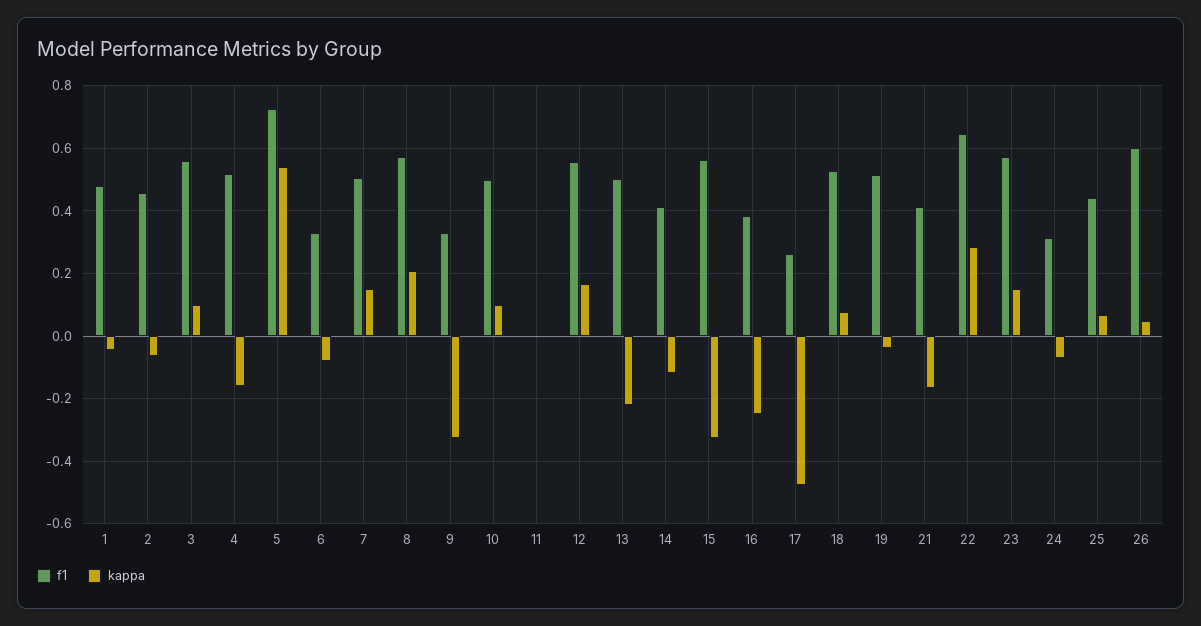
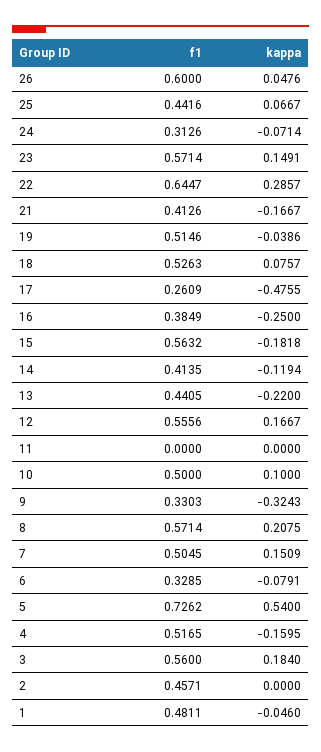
kappa, 2: -0.06 -> 0
kappa, 3: 0.1 -> 0.184
f1, 13: 0.5 -> 0.4405
kappa, 15: -0.32 -> -0.1818

